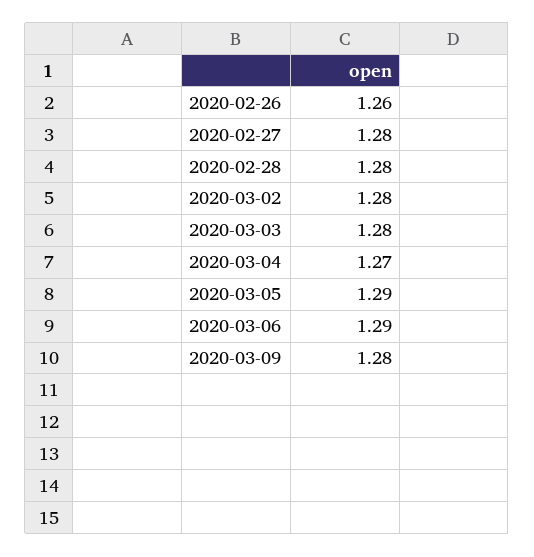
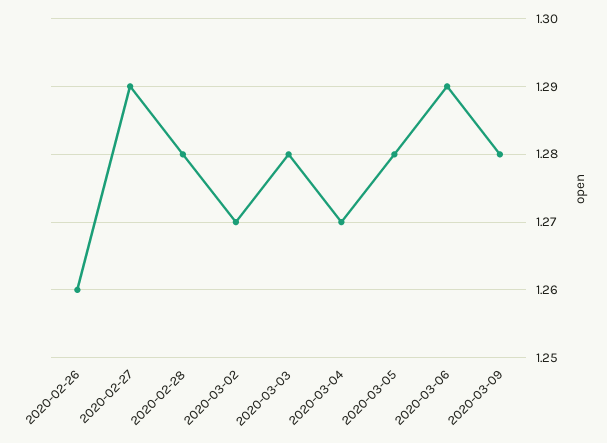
2020-02-27: 1.28 -> 1.29
2020-03-02: 1.28 -> 1.27
2020-03-05: 1.29 -> 1.28

